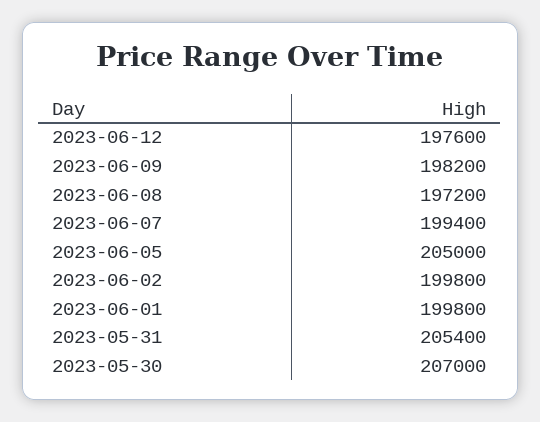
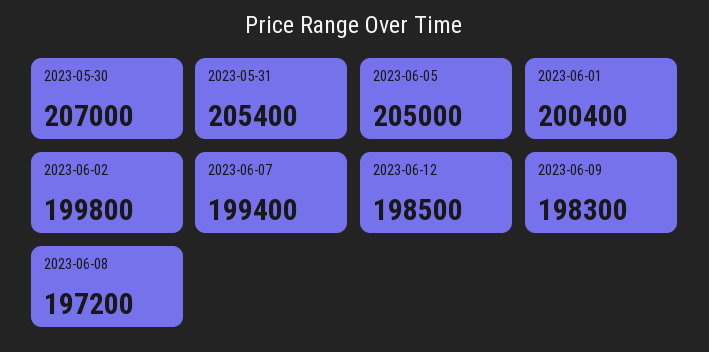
2023-06-12: 197600 -> 198500
2023-06-09: 198200 -> 198300
2023-06-01: 199800 -> 200400

